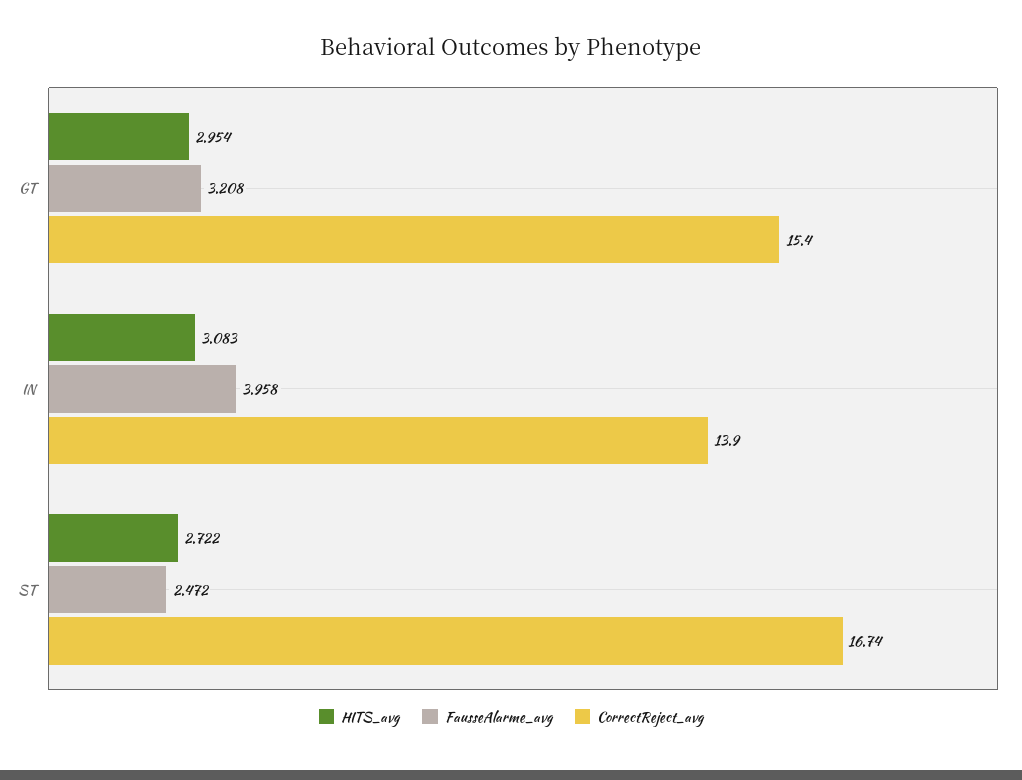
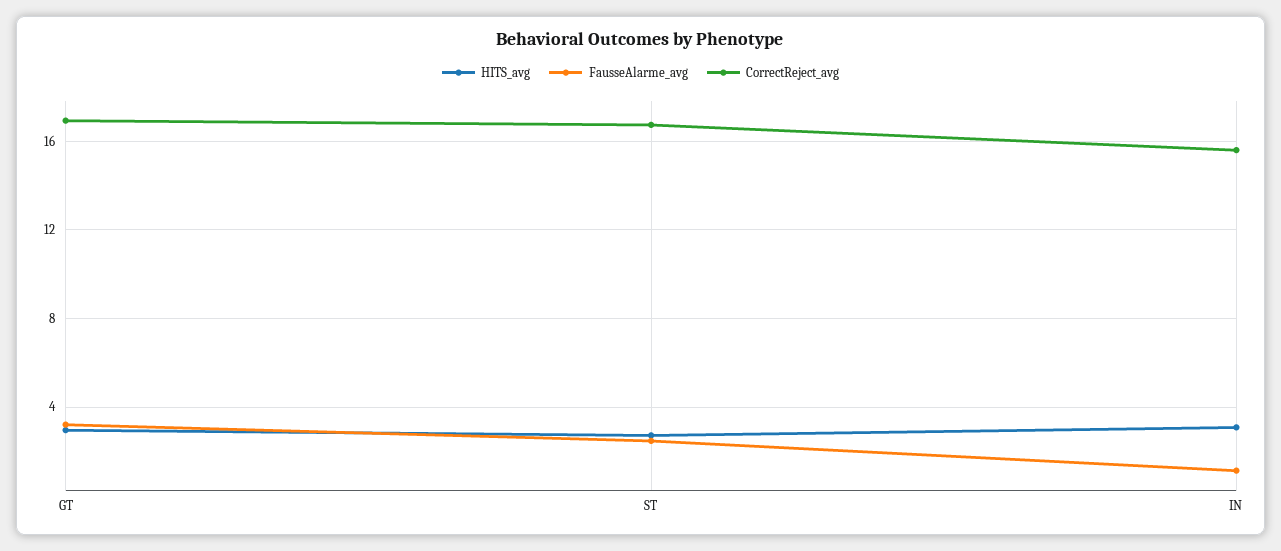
CorrectReject_avg, GT: 15.4 -> 17
FausseAlarme_avg, IN: 3.958 -> 1
CorrectReject_avg, IN: 13.9 -> 15.5

